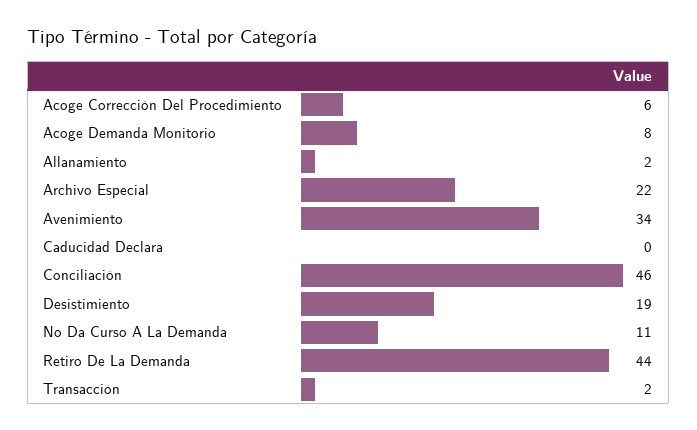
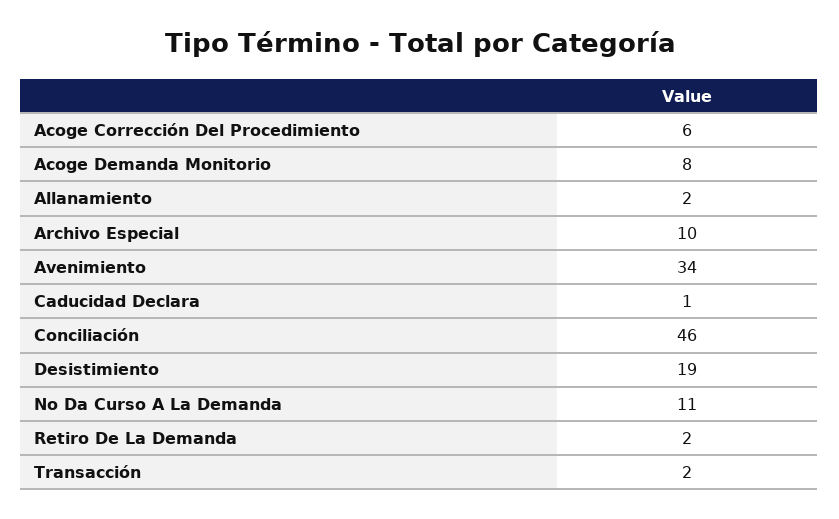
Archivo Especial: 22 -> 10
Caducidad Declara: 0 -> 1
Retiro De La Demanda: 44 -> 2

